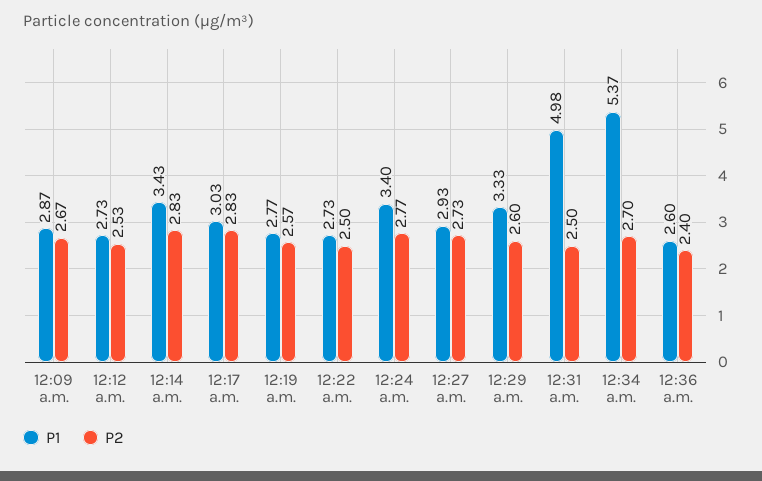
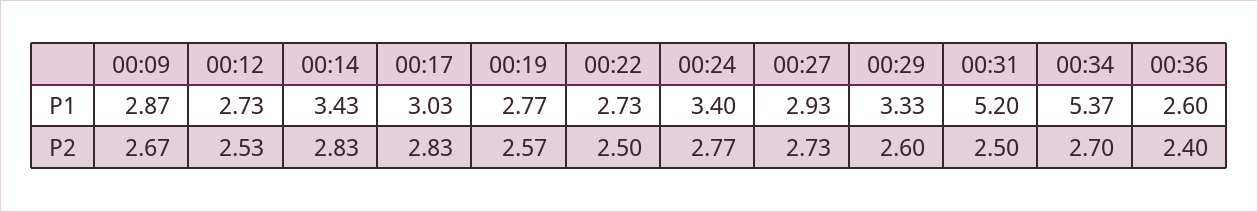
P1, 12:31 a.m.: 4.98 -> 5.2

